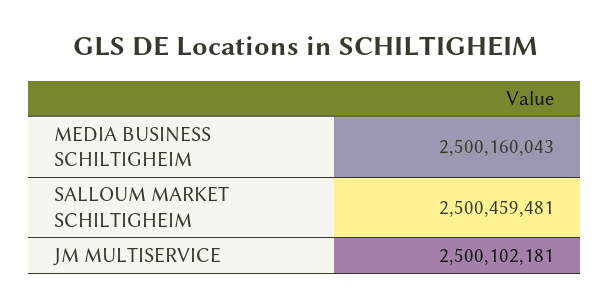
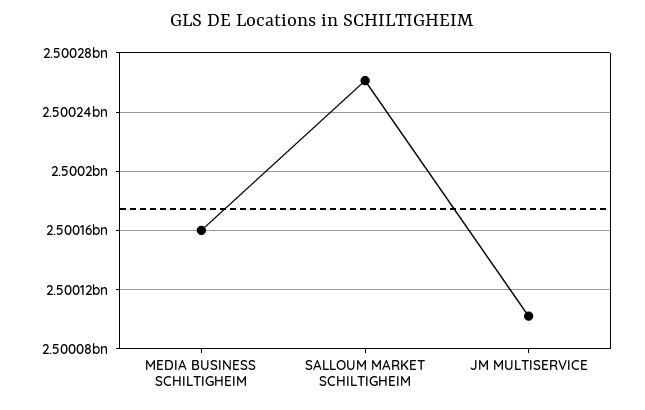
SALLOUM MARKET SCHILTIGHEIM: 2500459481 -> 2500260000

